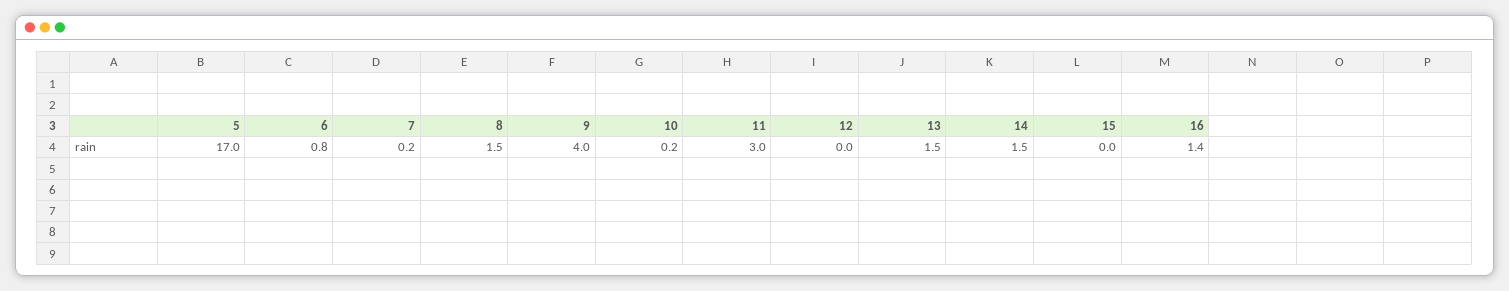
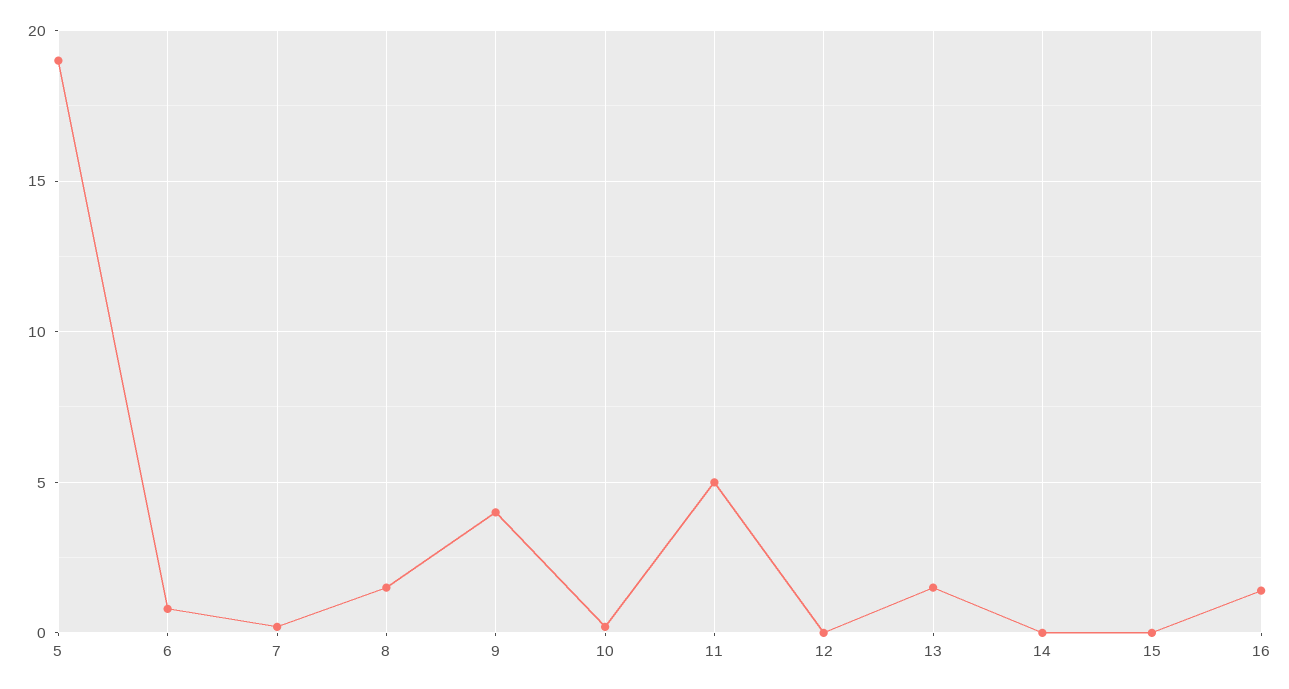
5: 17 -> 19
11: 3 -> 5
14: 1.5 -> 0

